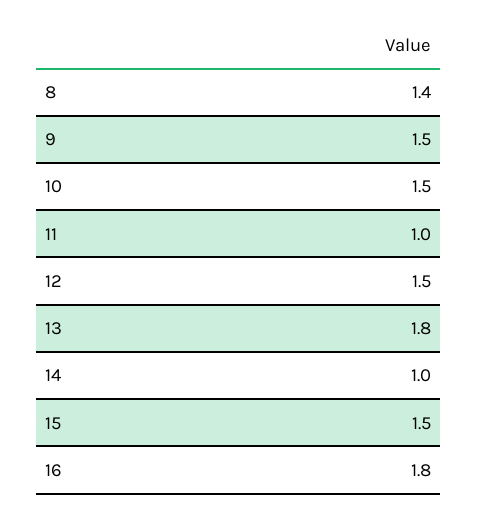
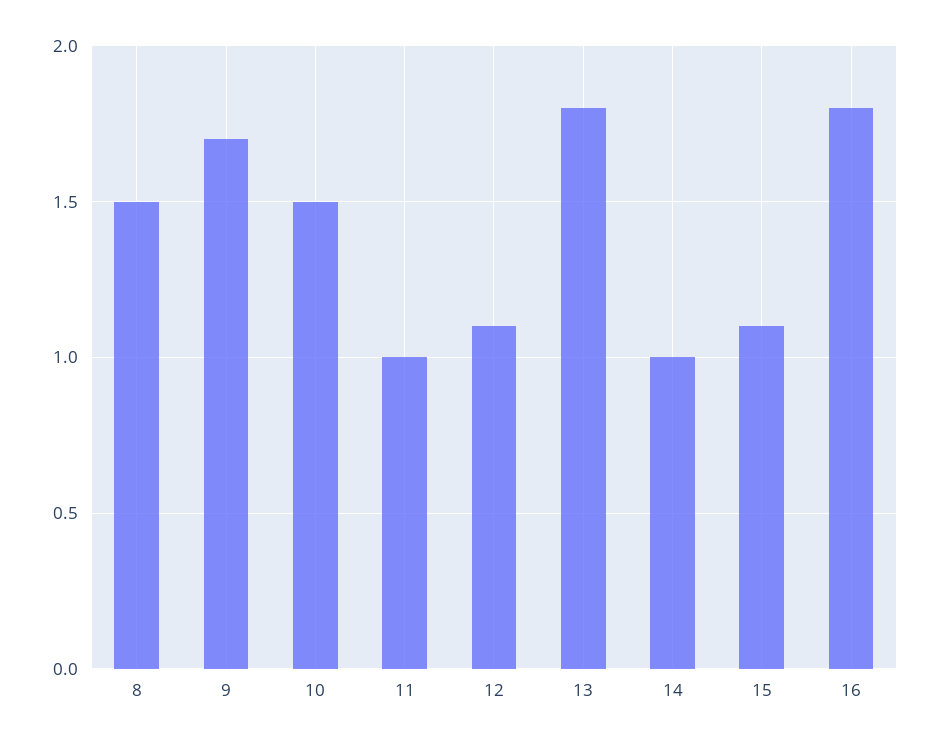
8: 1.4 -> 1.5
9: 1.5 -> 1.7
12: 1.5 -> 1.1
15: 1.5 -> 1.1

